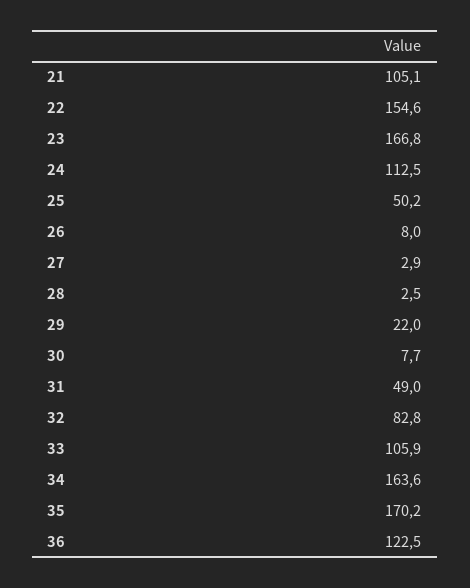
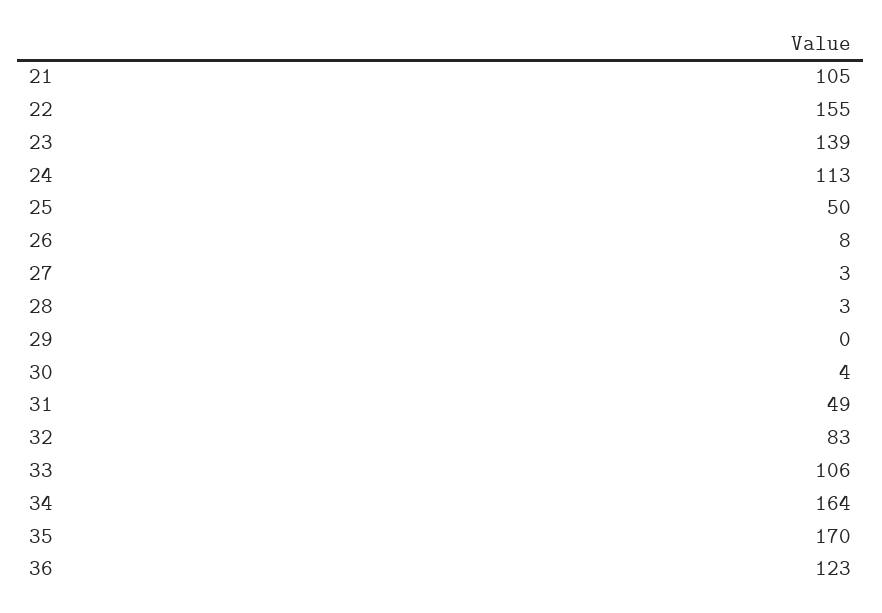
23: 166.8 -> 139
29: 22 -> 0
30: 7.7 -> 4

